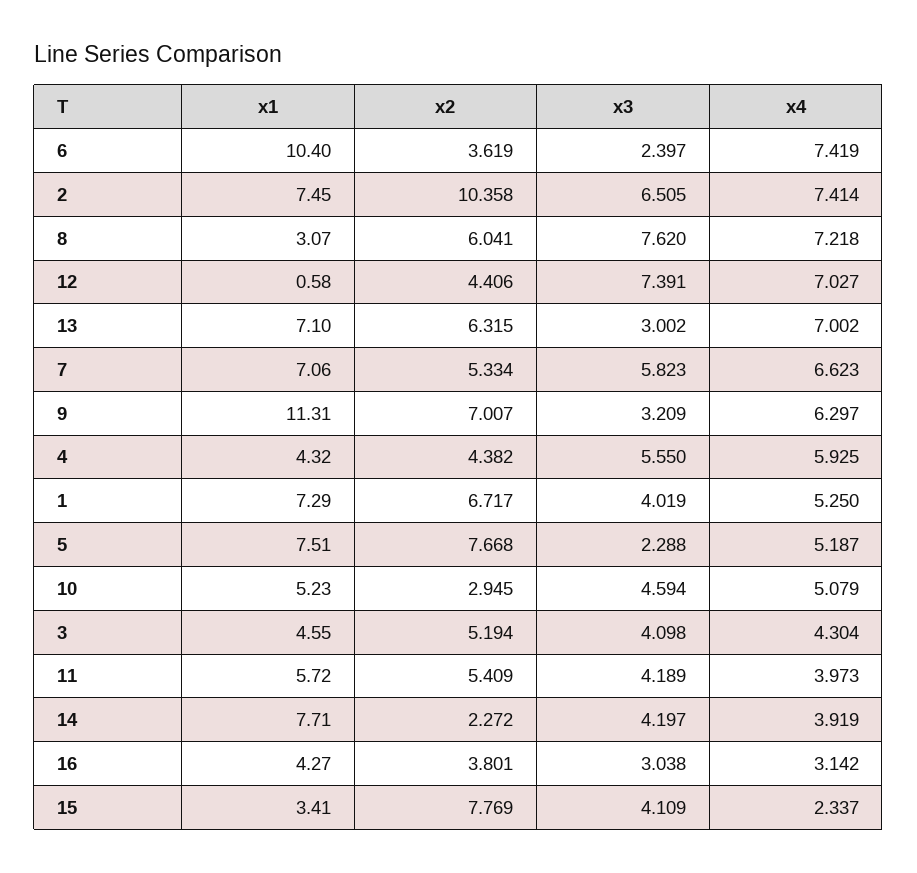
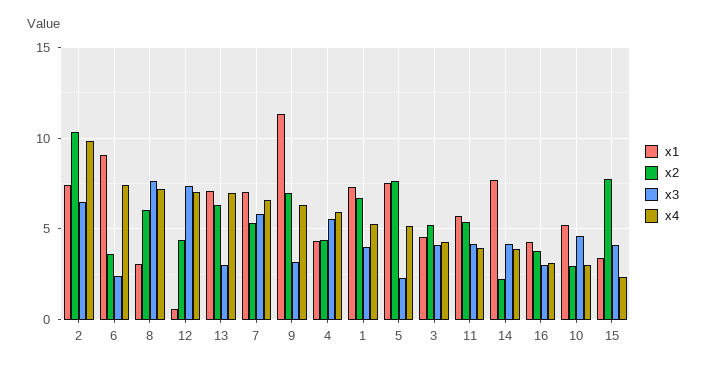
x1, 6: 10.4 -> 9
x4, 2: 7.414 -> 10
x4, 10: 5.079 -> 3

